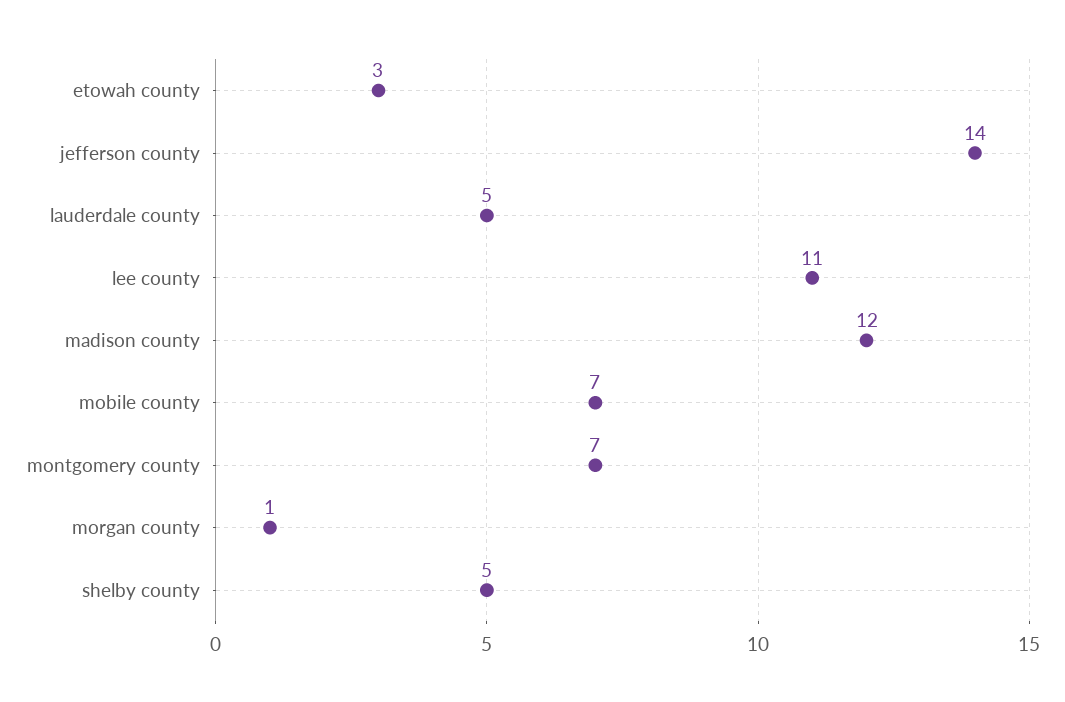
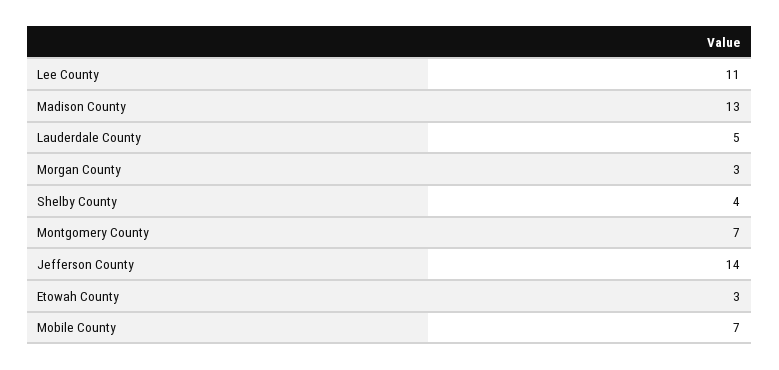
madison county: 12 -> 13
morgan county: 1 -> 3
shelby county: 5 -> 4

